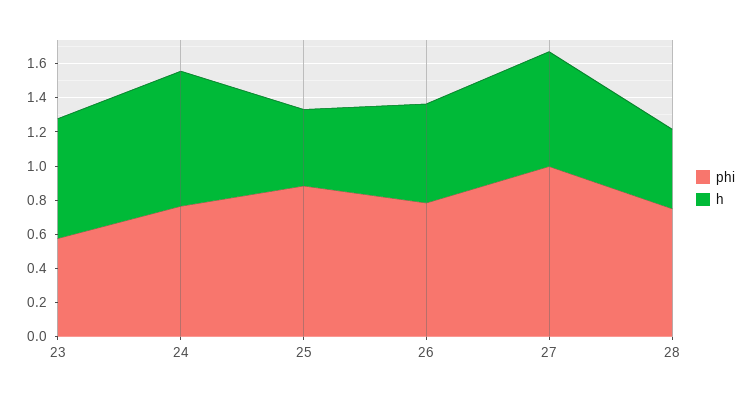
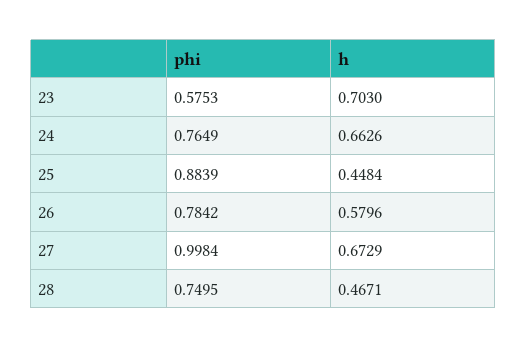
h, 24: 0.8 -> 0.6626

